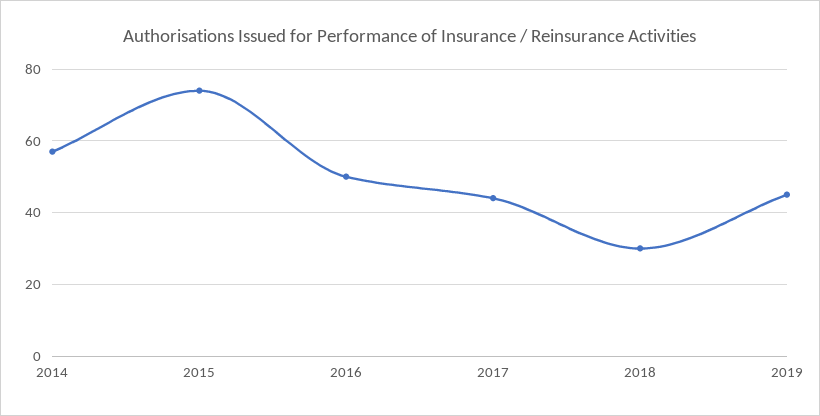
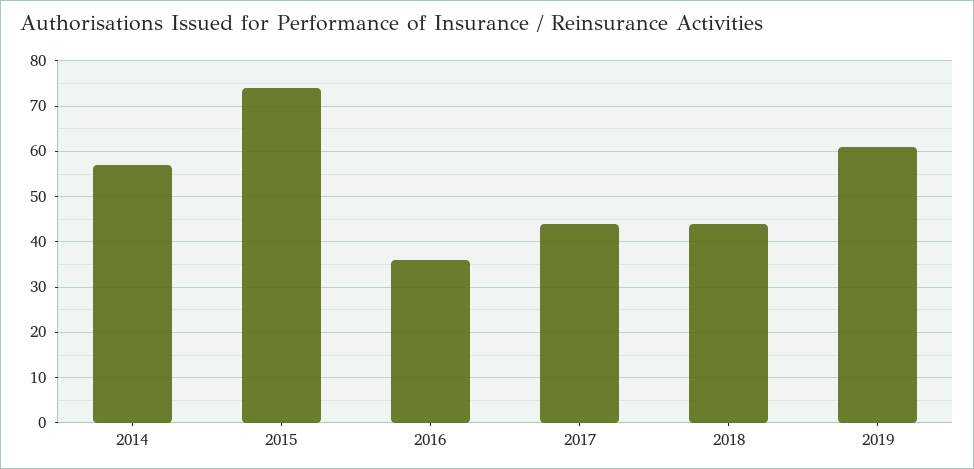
2016: 50 -> 35
2018: 30 -> 45
2019: 45 -> 60

